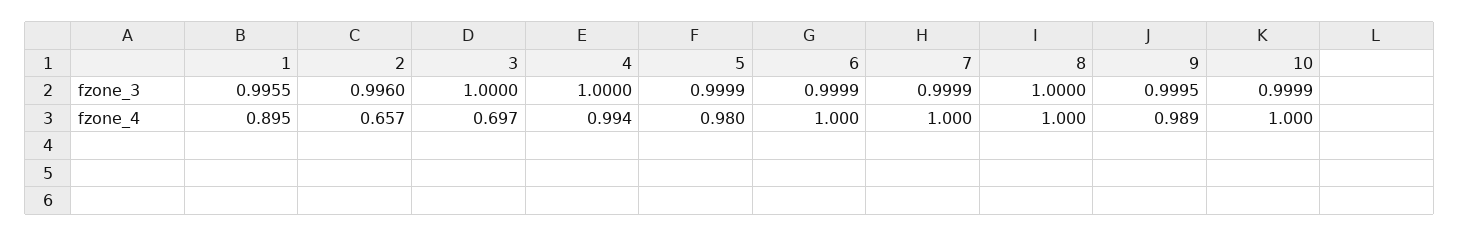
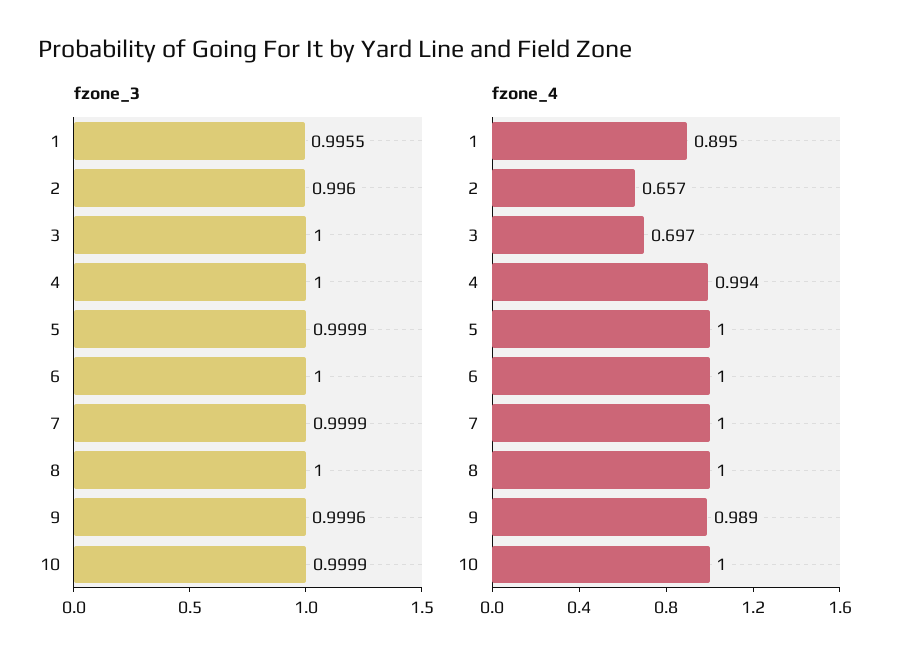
fzone_3, 6: 0.9999 -> 1
fzone_3, 9: 0.9995 -> 0.9996
fzone_4, 5: 0.98 -> 1

